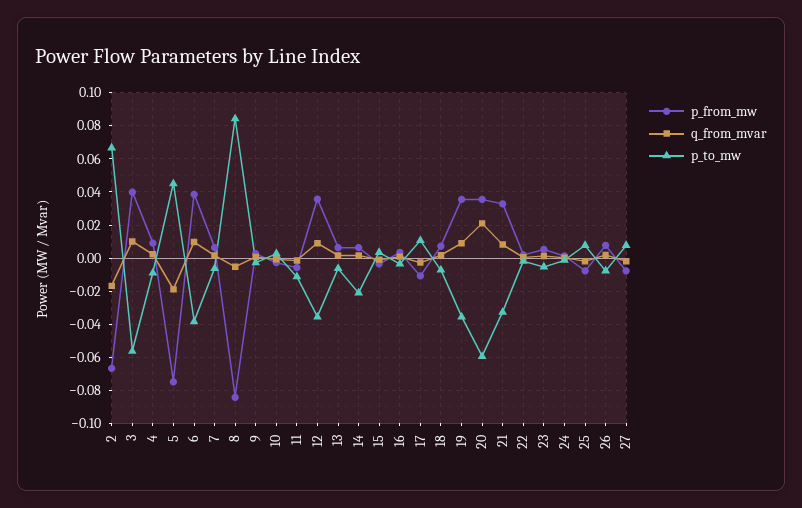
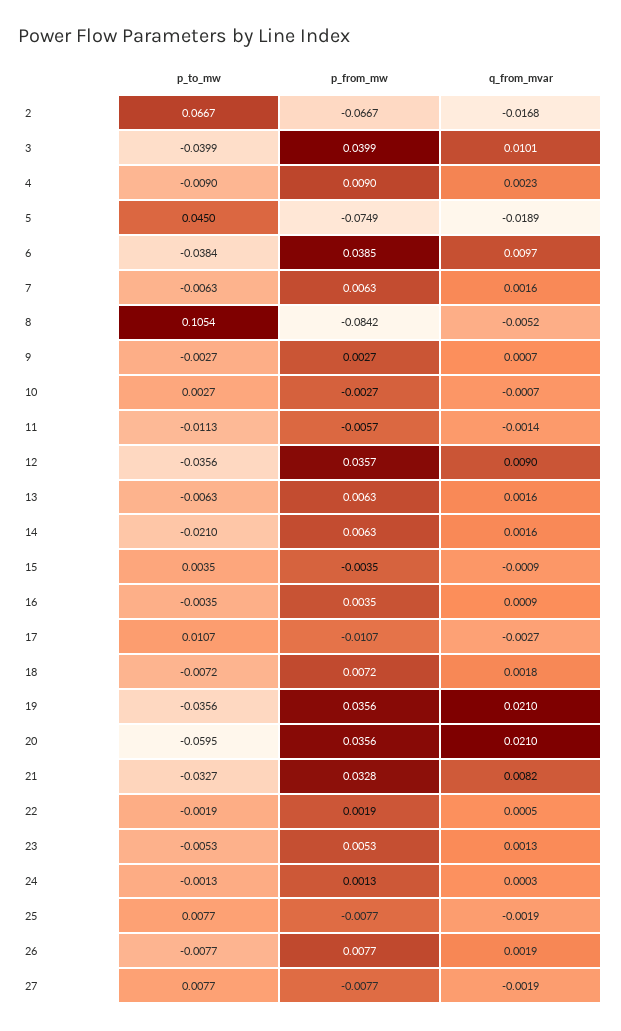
p_to_mw, 3: -0.055 -> -0.0399
p_to_mw, 8: 0.085 -> 0.1054
q_from_mvar, 19: 0.01 -> 0.021

